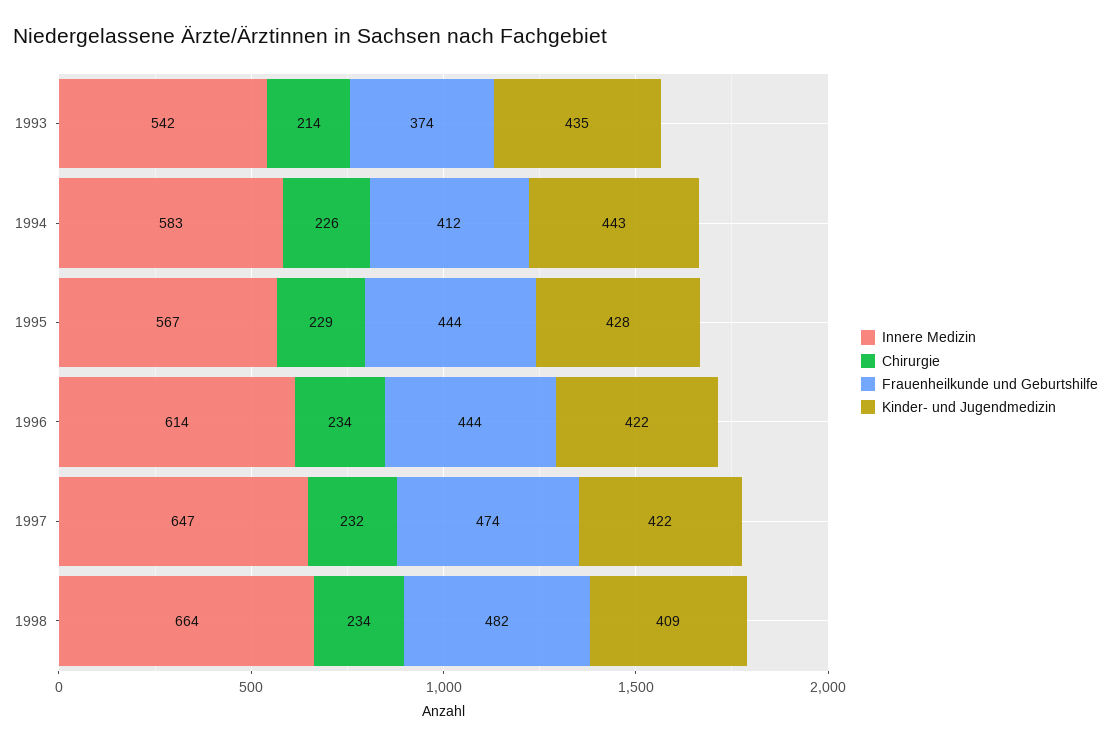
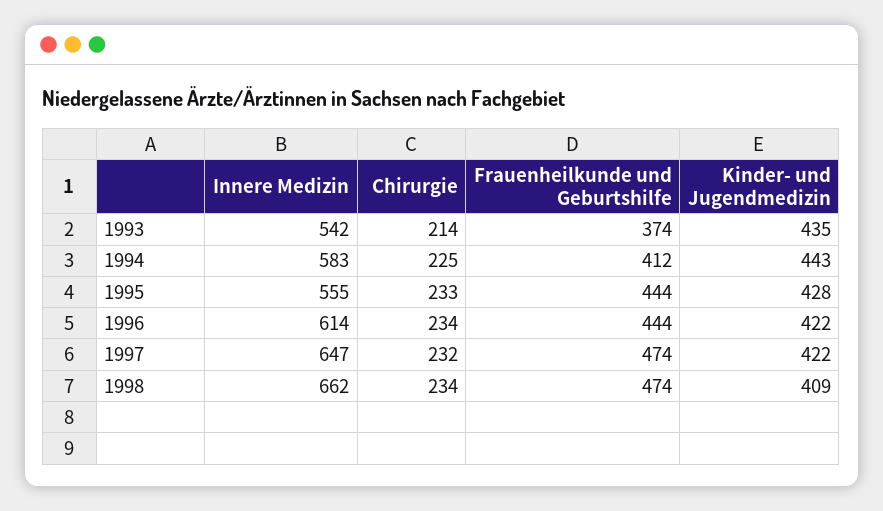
Chirurgie, 1994: 226 -> 225
Innere Medizin, 1995: 567 -> 555
Chirurgie, 1995: 229 -> 233
Innere Medizin, 1998: 664 -> 662
Frauenheilkunde und Geburtshilfe, 1998: 482 -> 474

